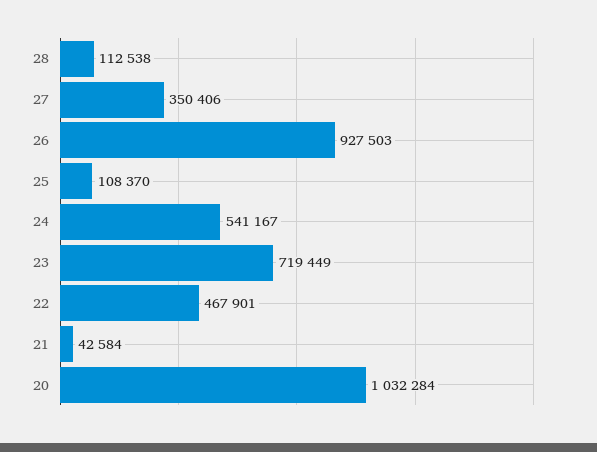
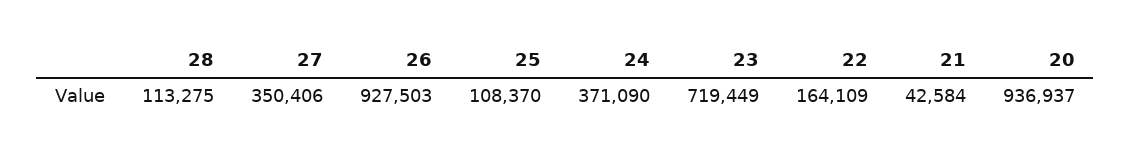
28: 112538 -> 113275
24: 541167 -> 371090
22: 467901 -> 164109
20: 1032284 -> 936937

